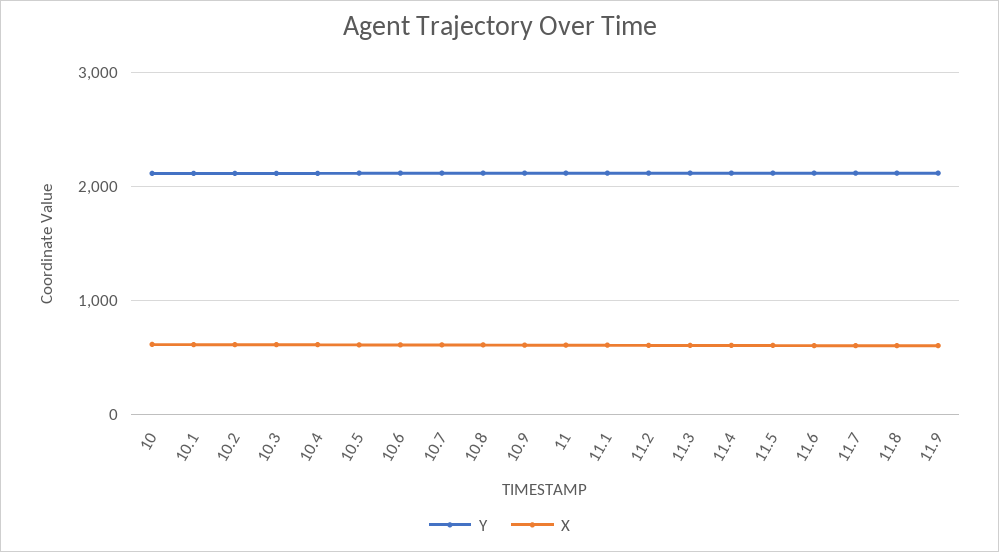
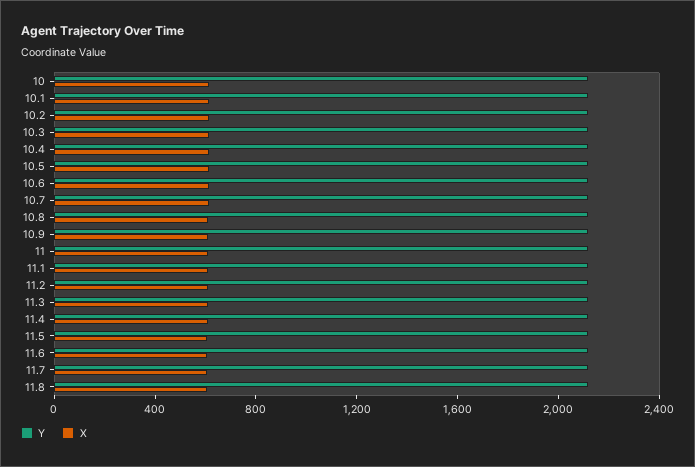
Y, 11.9: 2100 -> none
X, 11.9: 600 -> none

